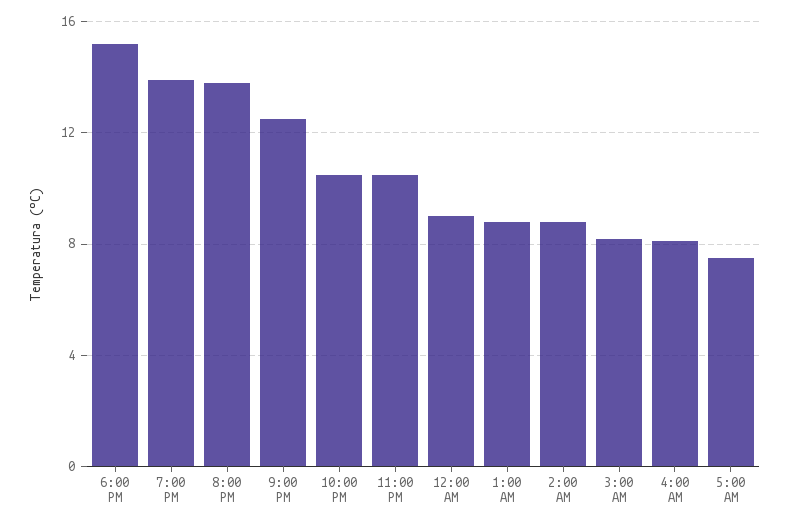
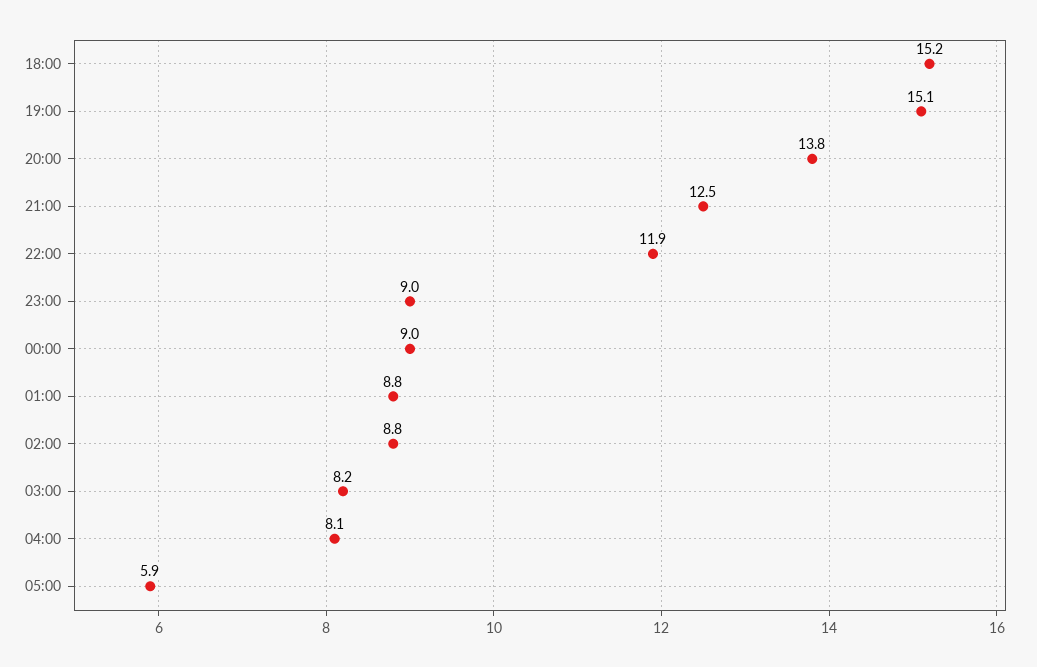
7:00 PM: 14 -> 15.1
10:00 PM: 10.5 -> 11.9
11:00 PM: 10.5 -> 9
5:00 AM: 7.5 -> 5.9

